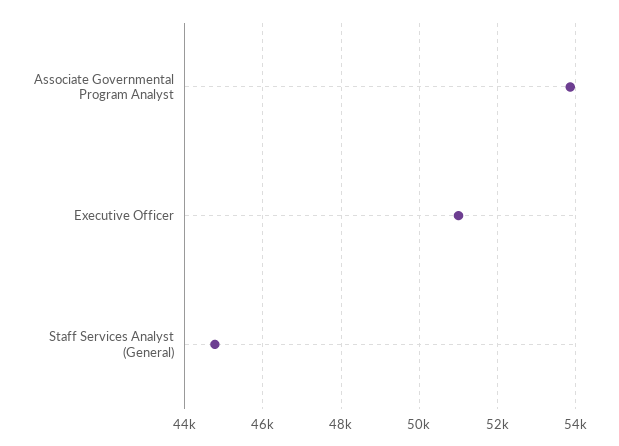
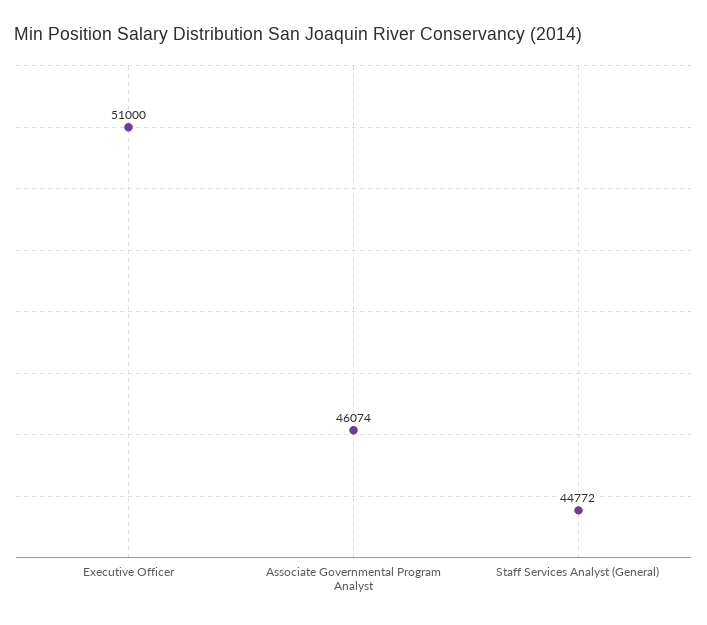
Associate Governmental Program Analyst: 53800 -> 46074

